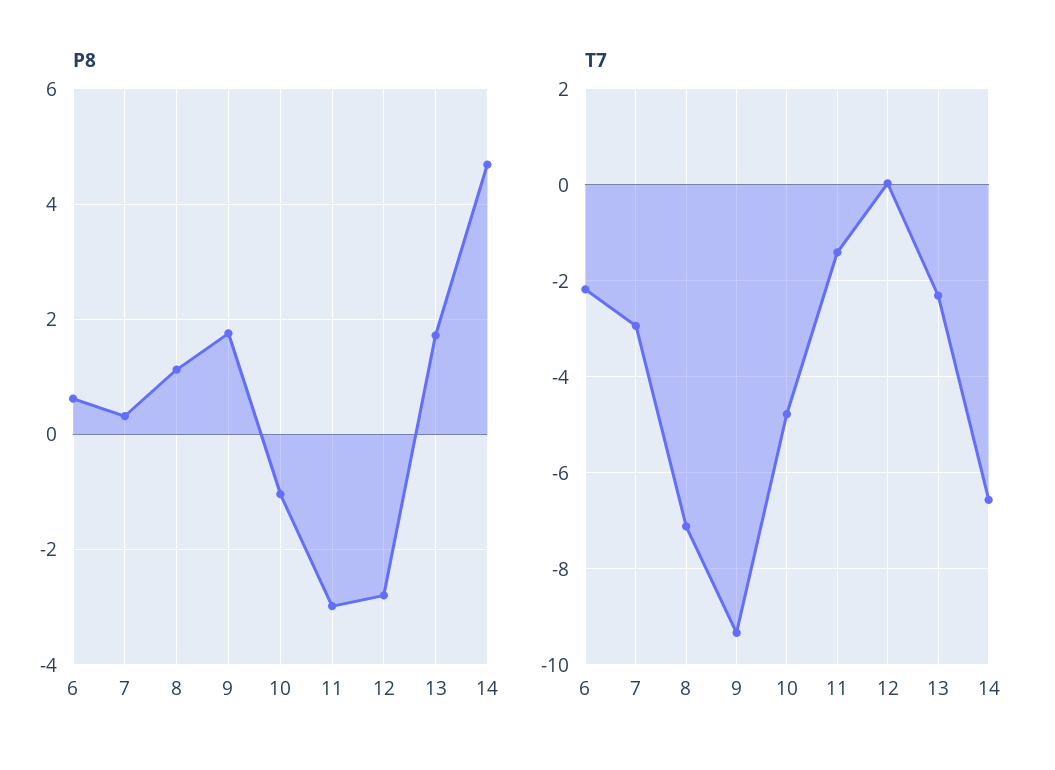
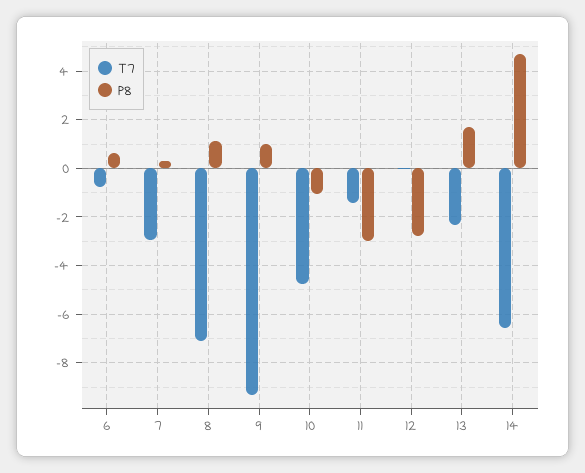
P8, 9: 1.8 -> 1
T7, 6: -2.2 -> -0.75

